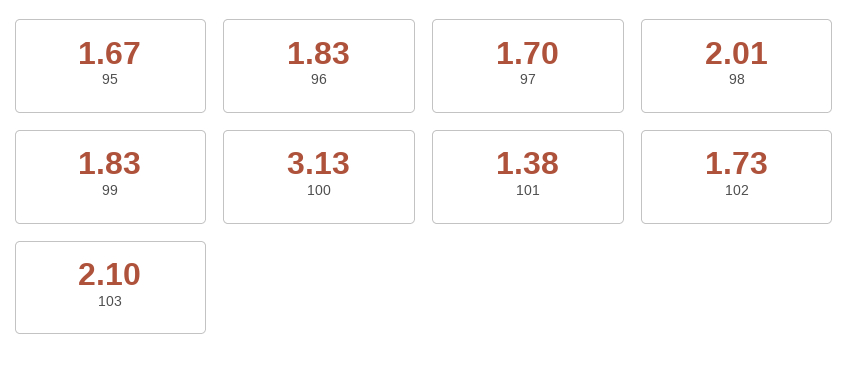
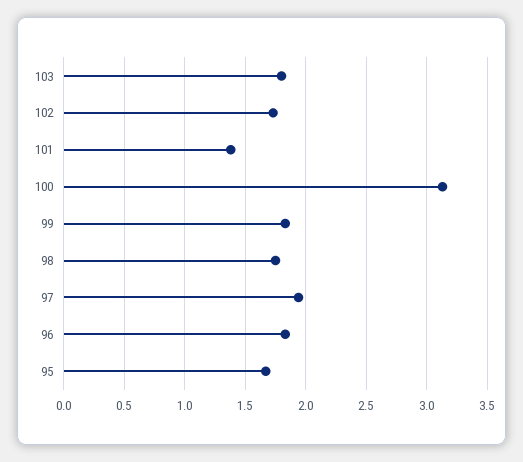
97: 1.7 -> 1.95
98: 2.01 -> 1.75
103: 2.1 -> 1.8

